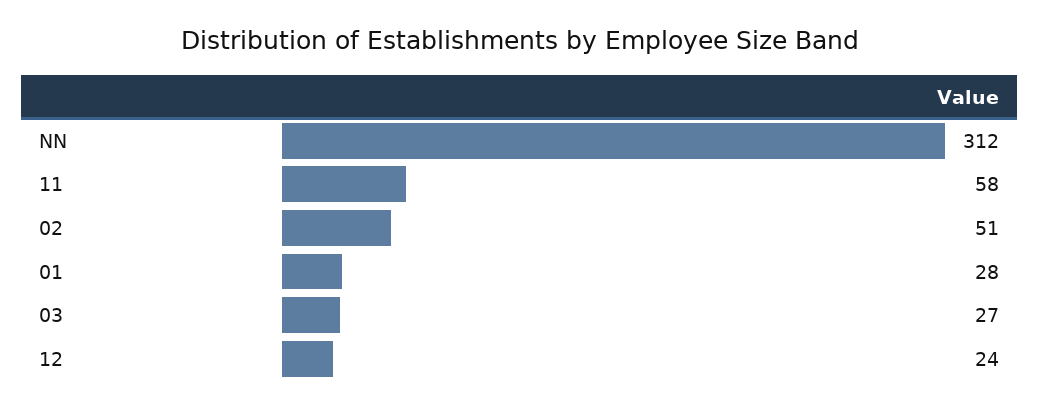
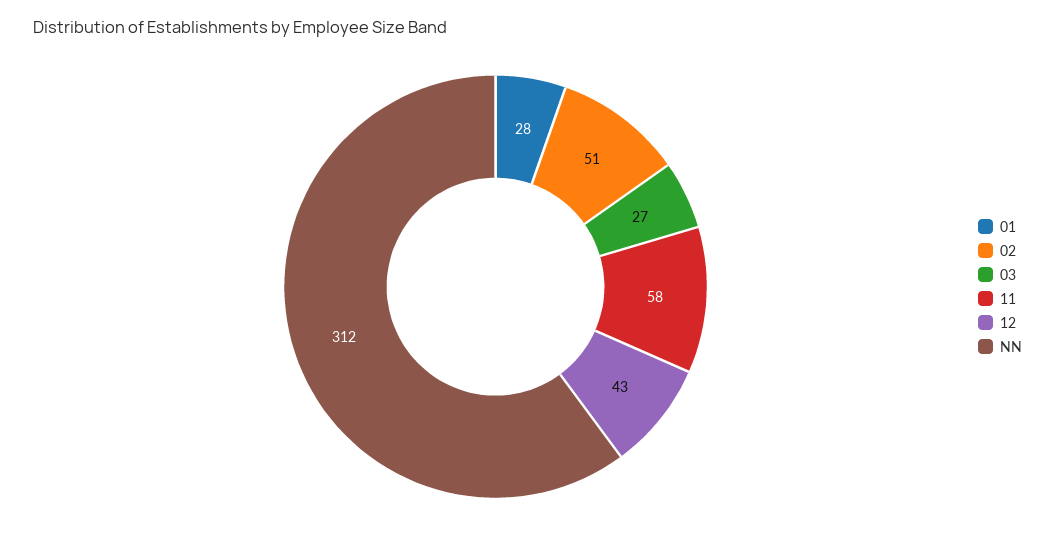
12: 24 -> 43

